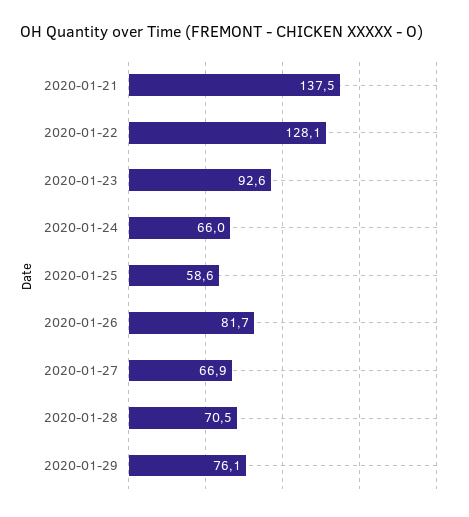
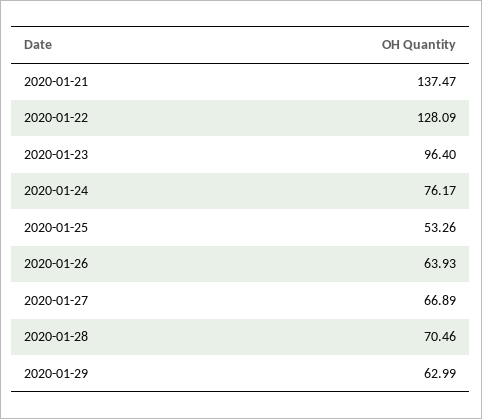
2020-01-23: 92.6 -> 96.4
2020-01-24: 66 -> 76.17
2020-01-25: 58.6 -> 53.26
2020-01-26: 81.7 -> 63.93
2020-01-29: 76.1 -> 62.99

